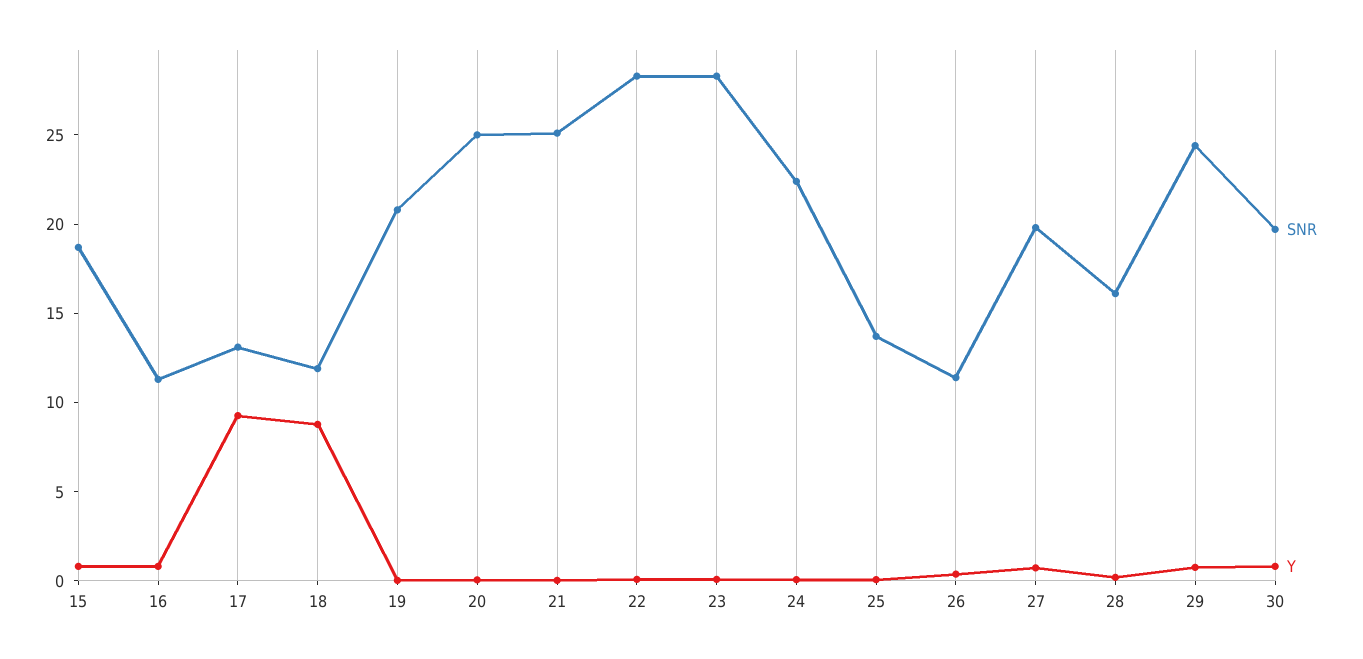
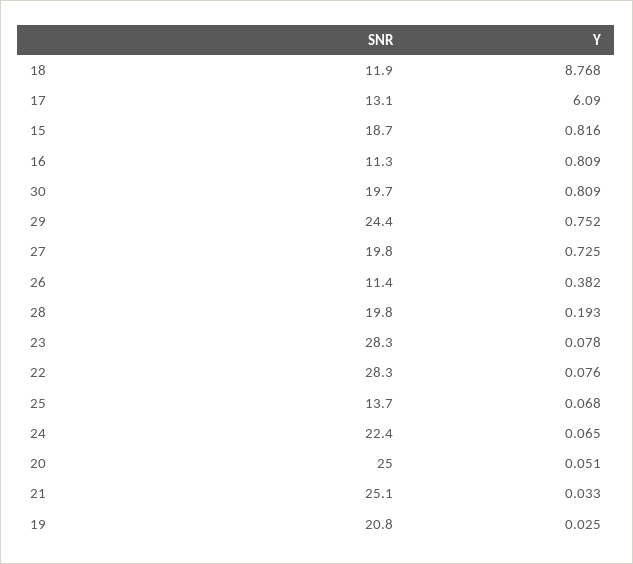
Y, 17: 9 -> 6.09
SNR, 28: 16 -> 19.8

